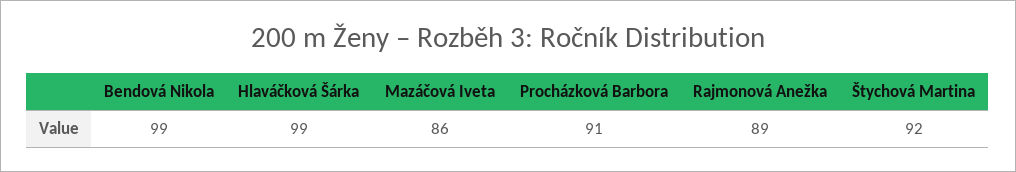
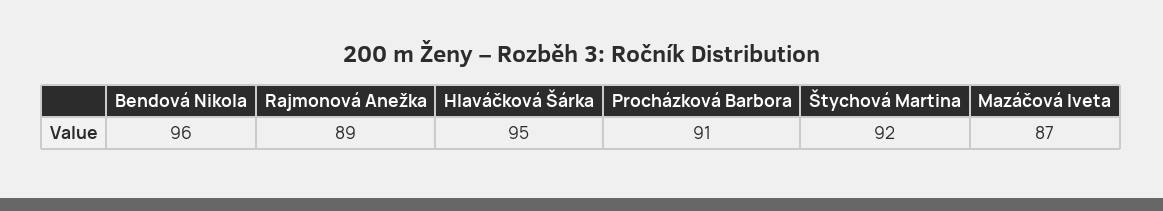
Bendová Nikola: 99 -> 96
Hlaváčková Šárka: 99 -> 95
Mazáčová Iveta: 86 -> 87

